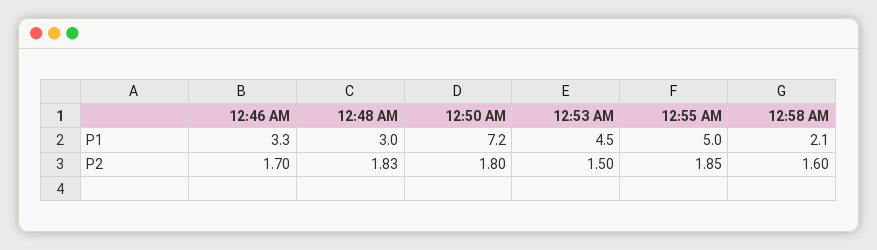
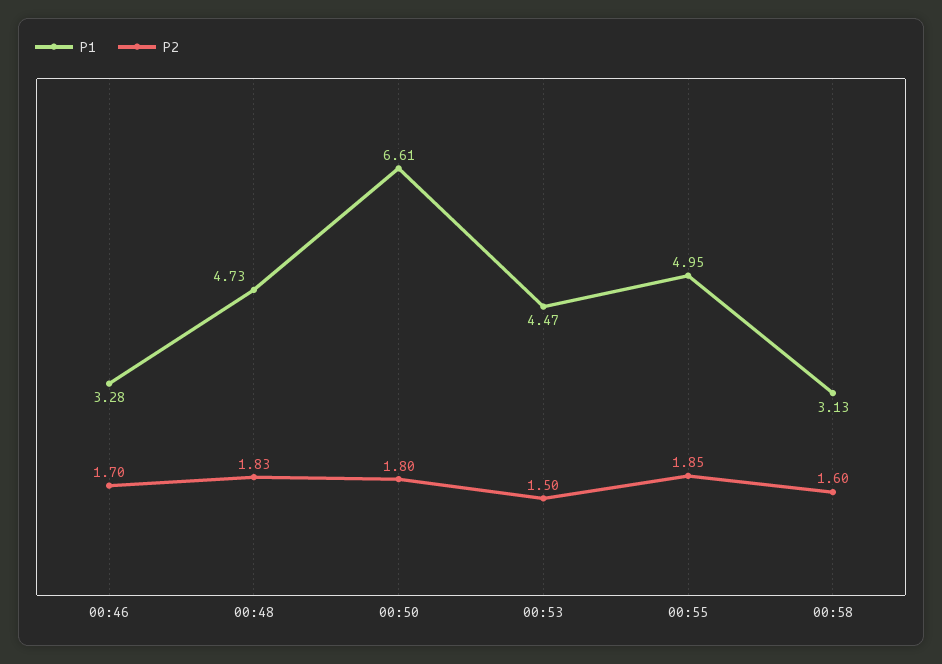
P1, 12:48 AM: 3 -> 4.73
P1, 12:50 AM: 7.2 -> 6.61
P1, 12:58 AM: 2.1 -> 3.13

